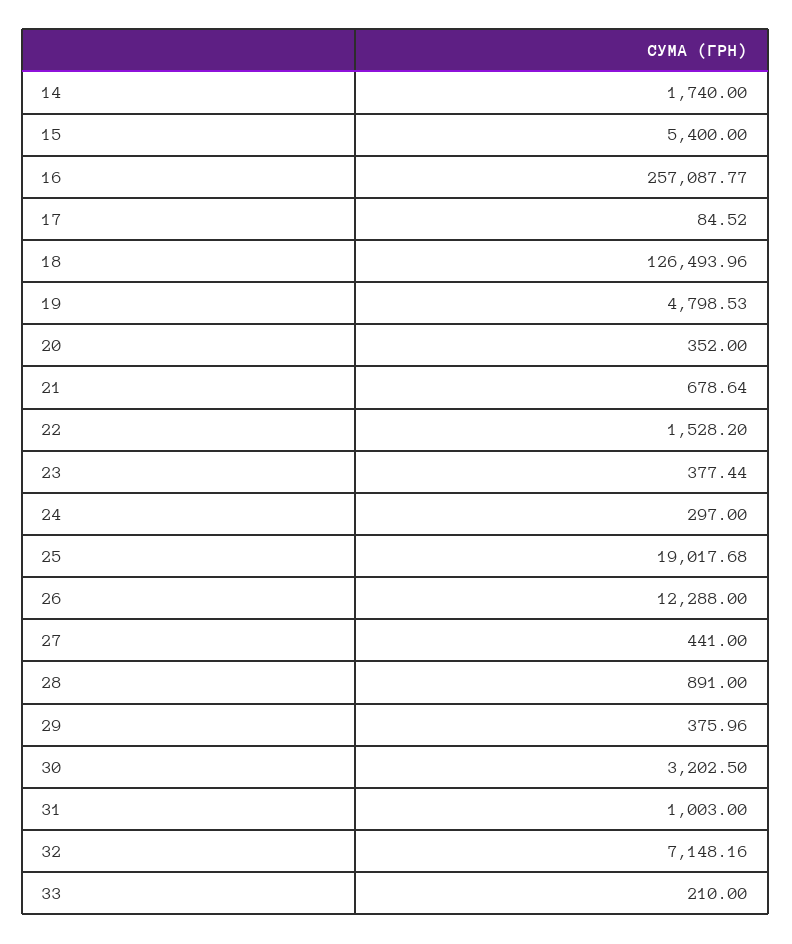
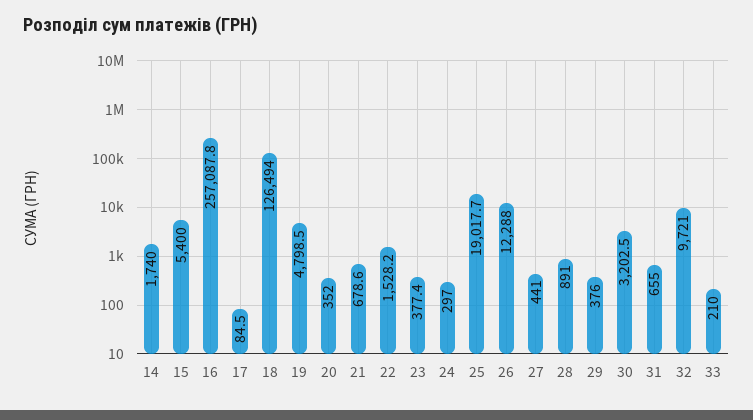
31: 1003 -> 655
32: 7148.16 -> 9721

